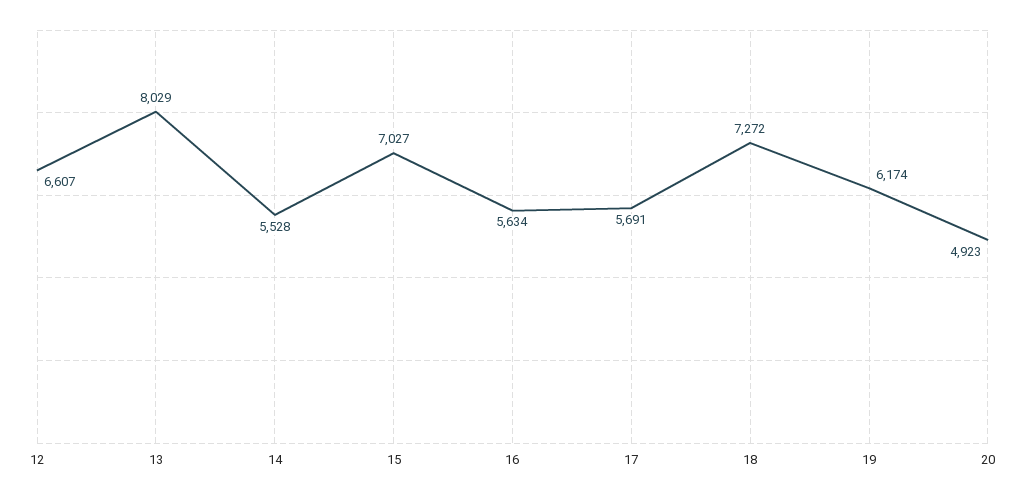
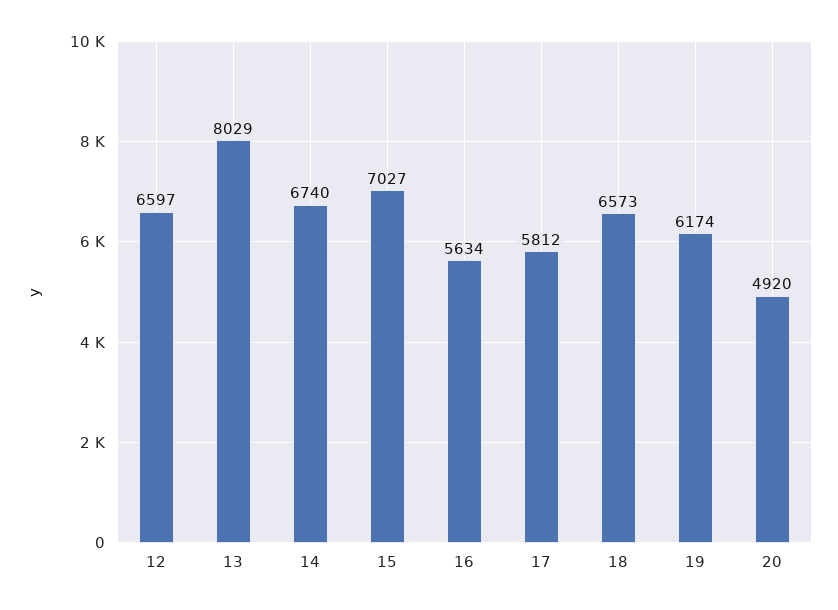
12: 6607 -> 6597
14: 5528 -> 6740
17: 5691 -> 5812
18: 7272 -> 6573
20: 4923 -> 4920

